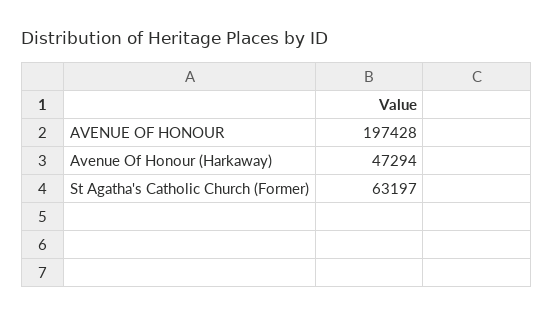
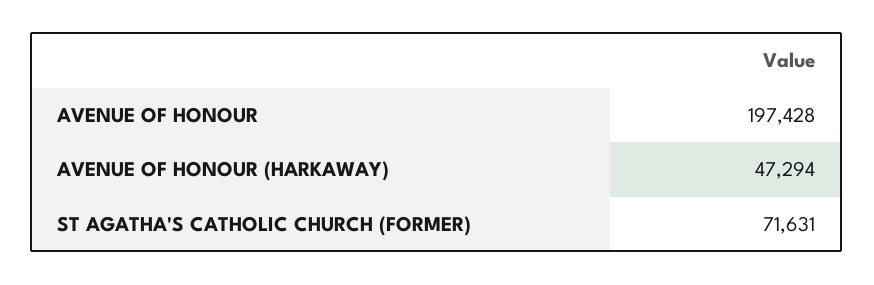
St Agatha's Catholic Church (Former): 63197 -> 71631

